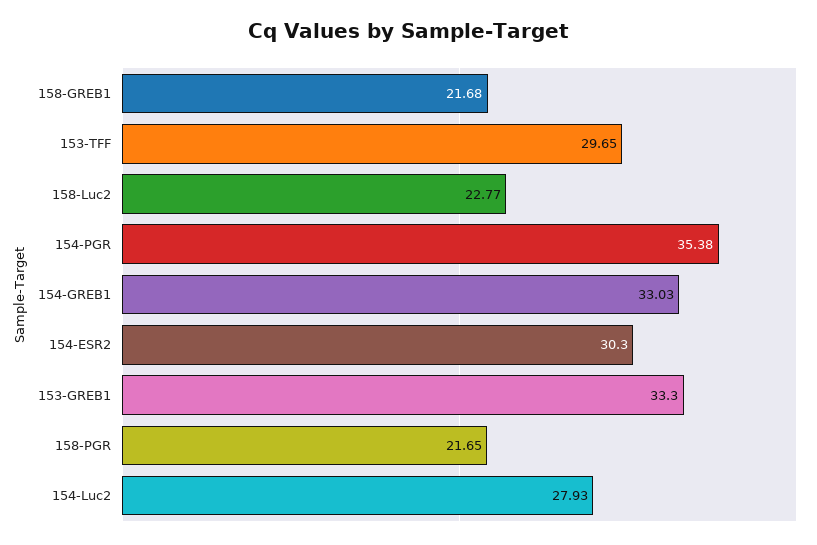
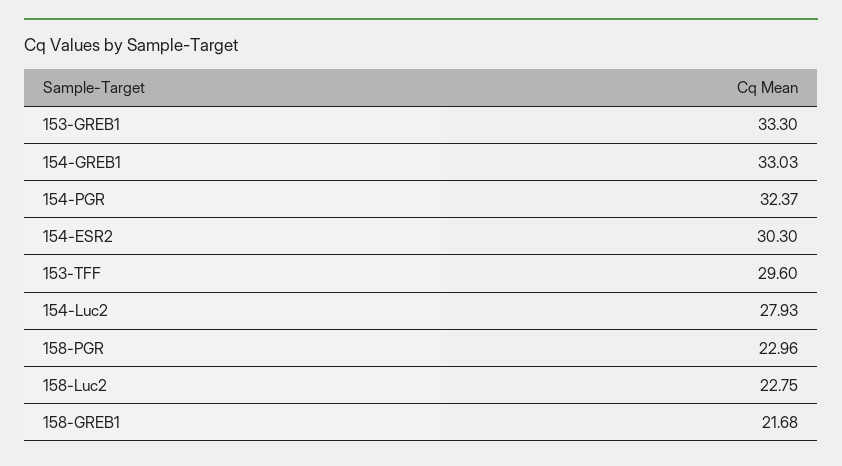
153-TFF: 29.65 -> 29.6
158-Luc2: 22.77 -> 22.75
154-PGR: 35.38 -> 32.37
158-PGR: 21.65 -> 22.96

